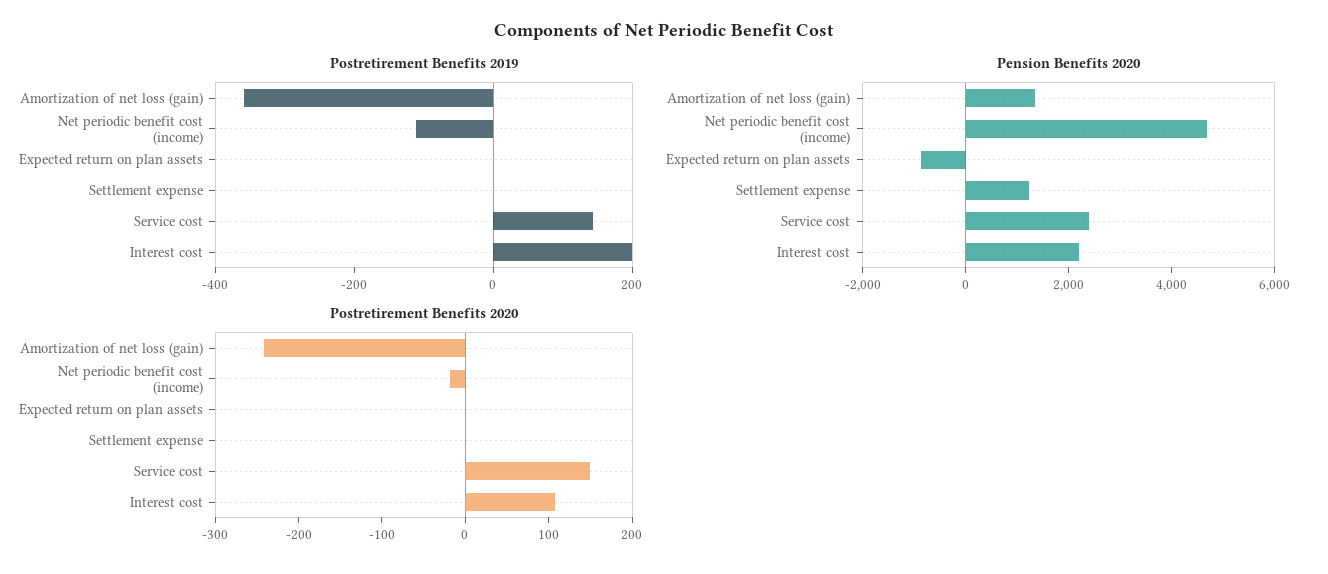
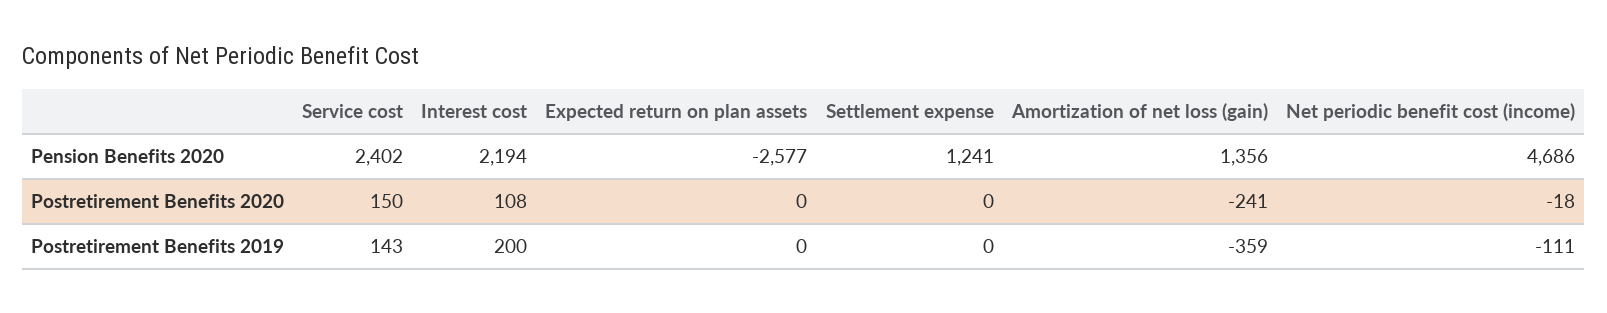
Pension Benefits 2020, Expected return on plan assets: -1000 -> -2577

